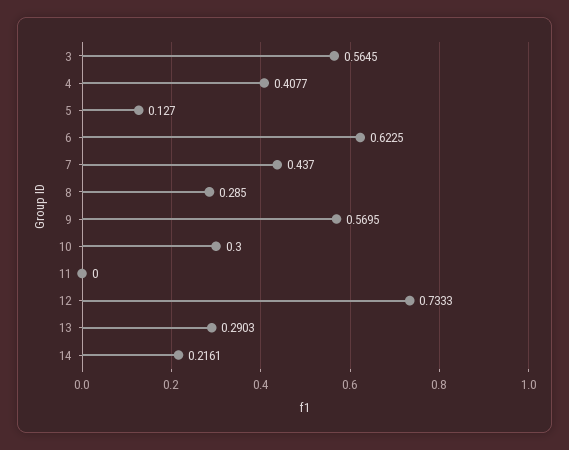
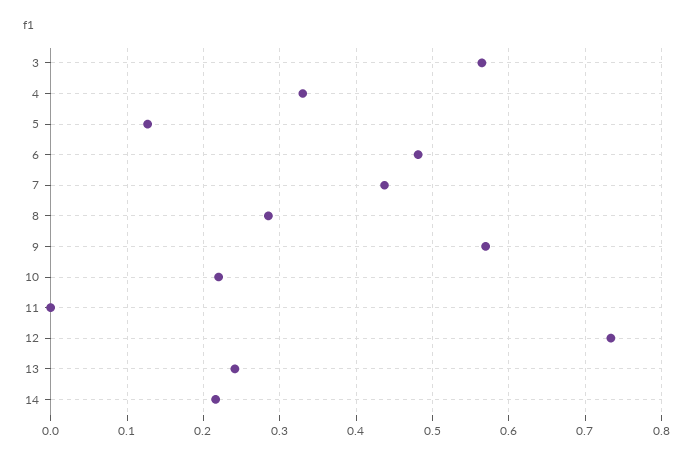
4: 0.4077 -> 0.33
6: 0.6225 -> 0.48
10: 0.3 -> 0.22
13: 0.2903 -> 0.24

